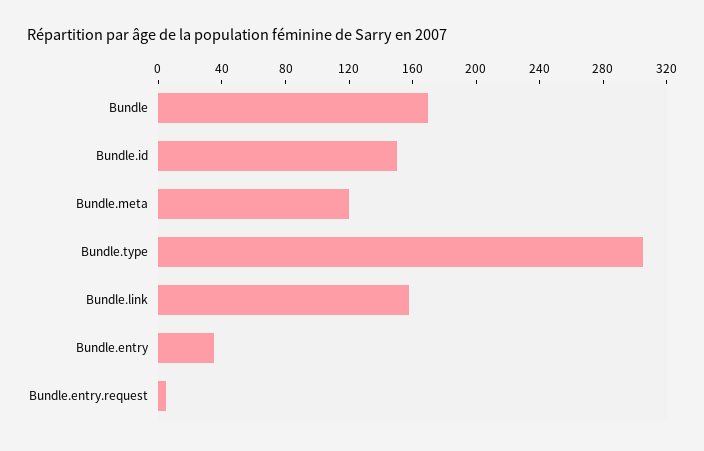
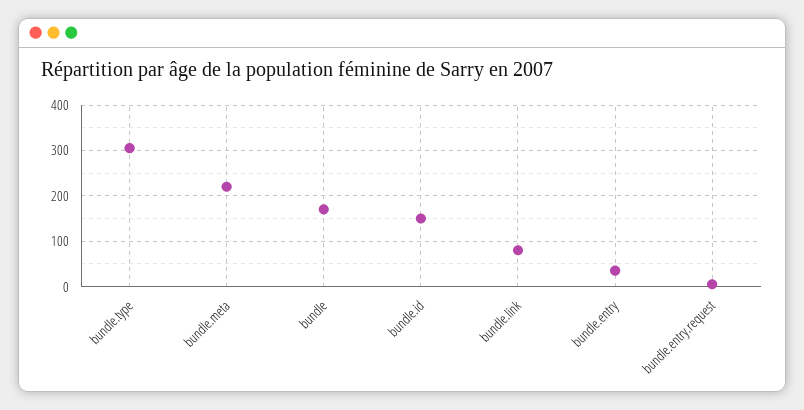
Bundle.meta: 120 -> 220
Bundle.link: 160 -> 80

